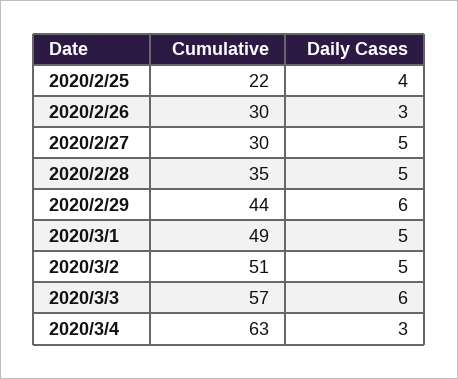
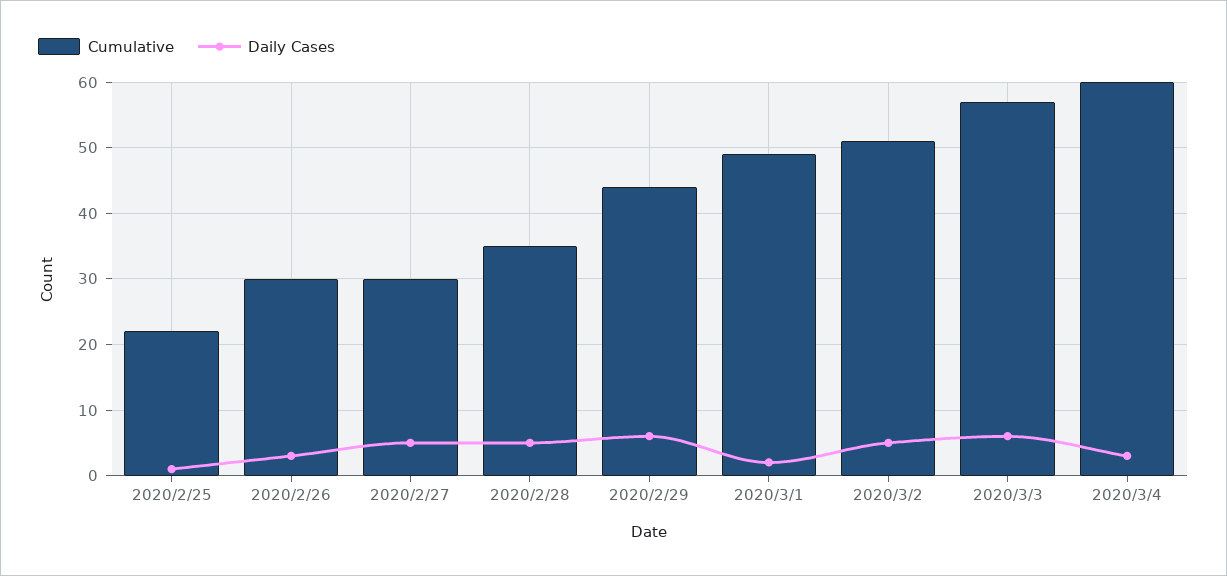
Daily Cases, 2020/2/25: 4 -> 1
Daily Cases, 2020/3/1: 5 -> 2
Cumulative, 2020/3/4: 63 -> 60

